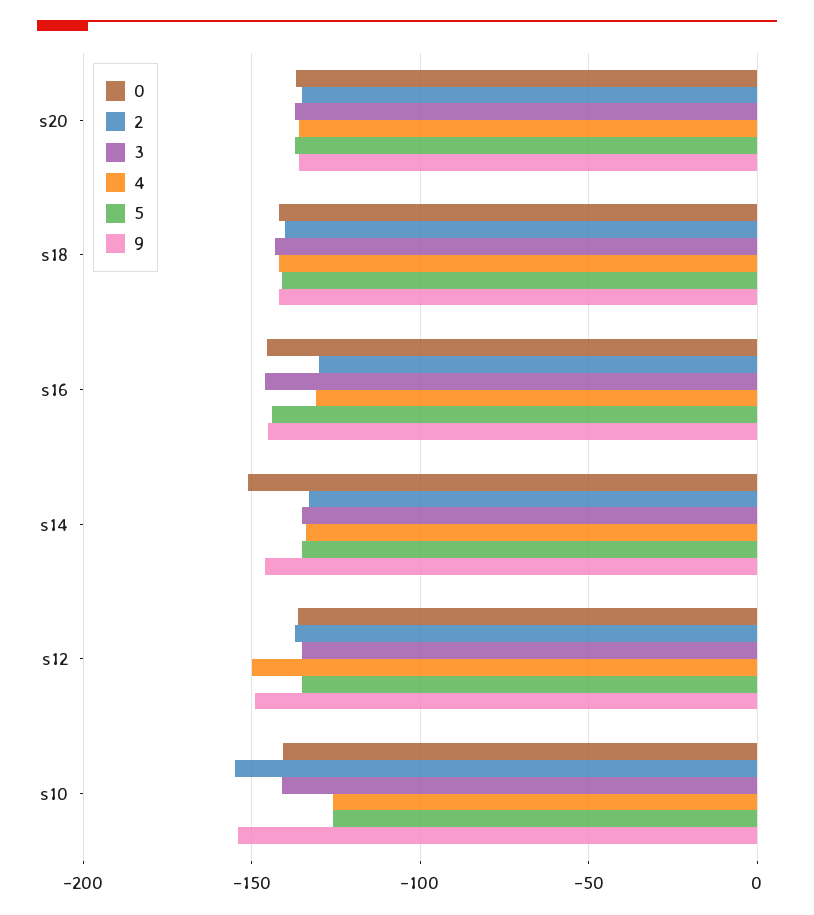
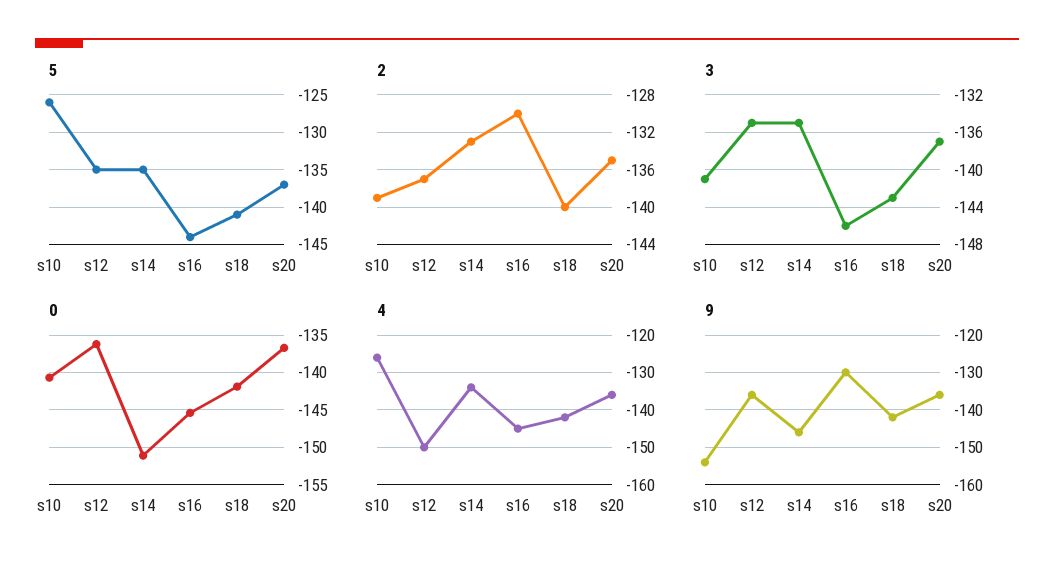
4, s16: -130 -> -145
9, s16: -145 -> -130
9, s12: -150 -> -135
2, s10: -155 -> -139

